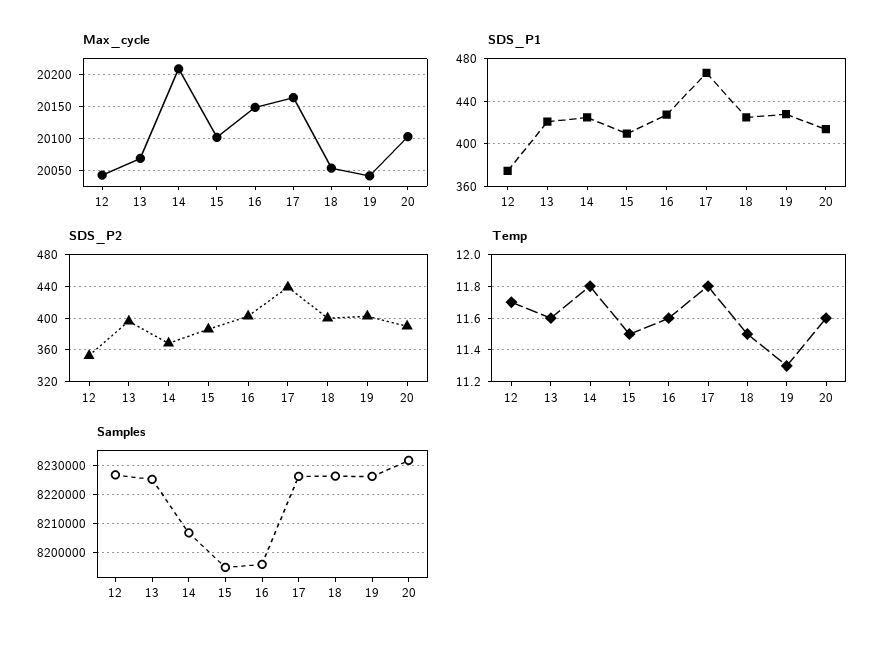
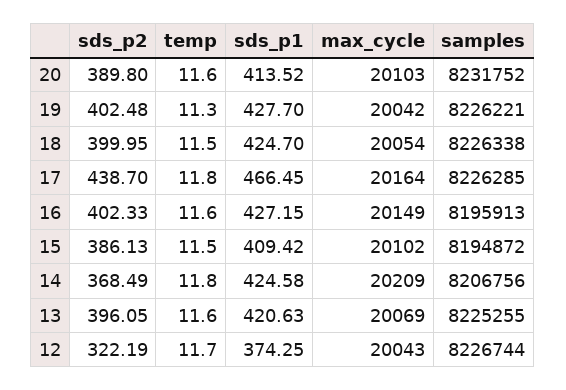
SDS_P2, 12: 350 -> 322.19

